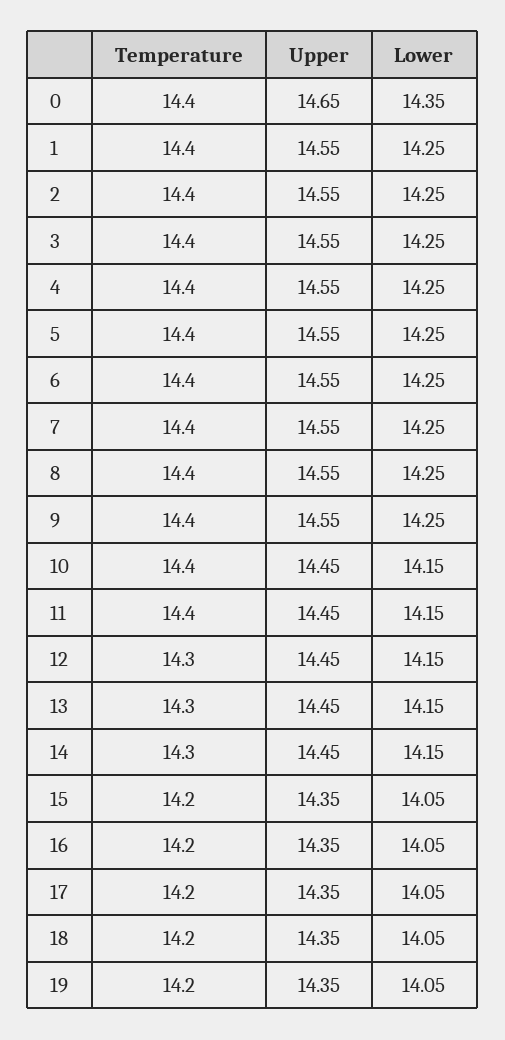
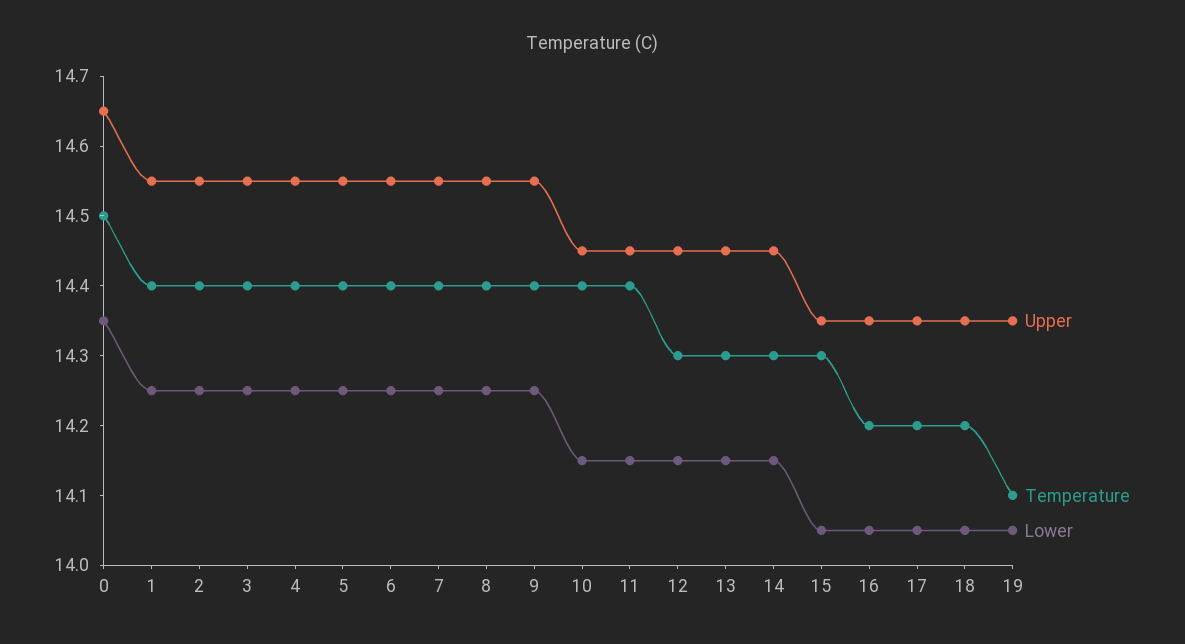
Temperature, 0: 14.4 -> 14.5
Temperature, 15: 14.2 -> 14.3
Temperature, 19: 14.2 -> 14.1

